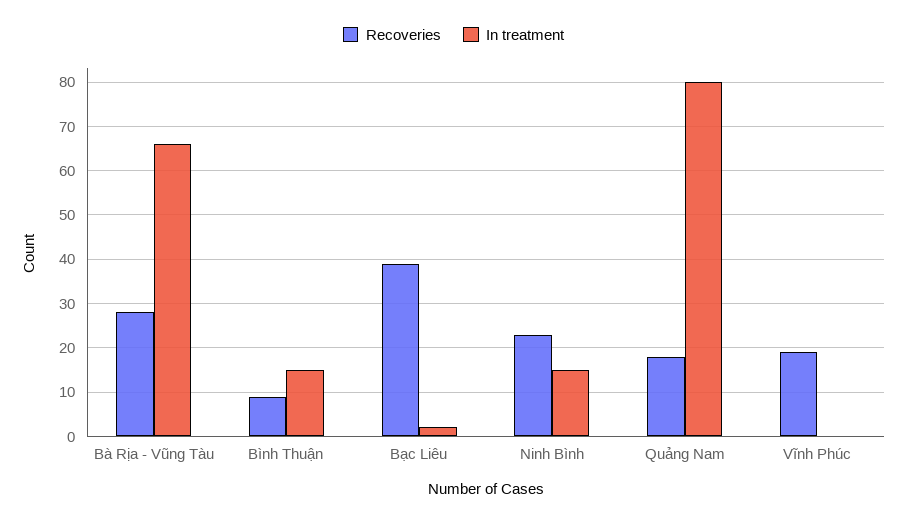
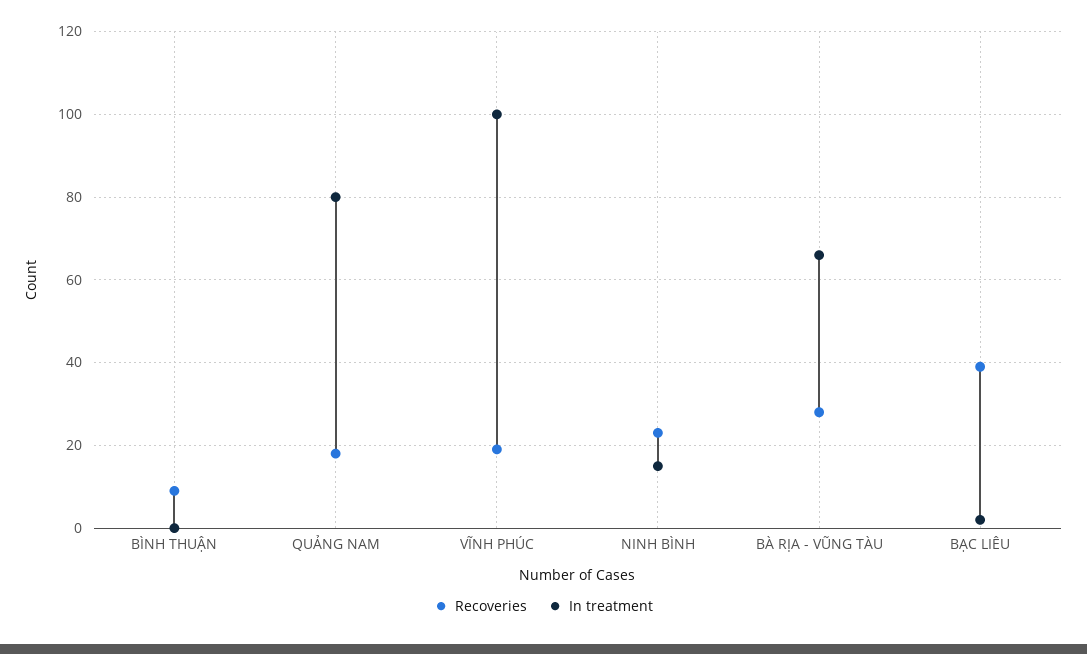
In treatment, Bình Thuận: 15 -> 0
In treatment, Vĩnh Phúc: 0 -> 100

